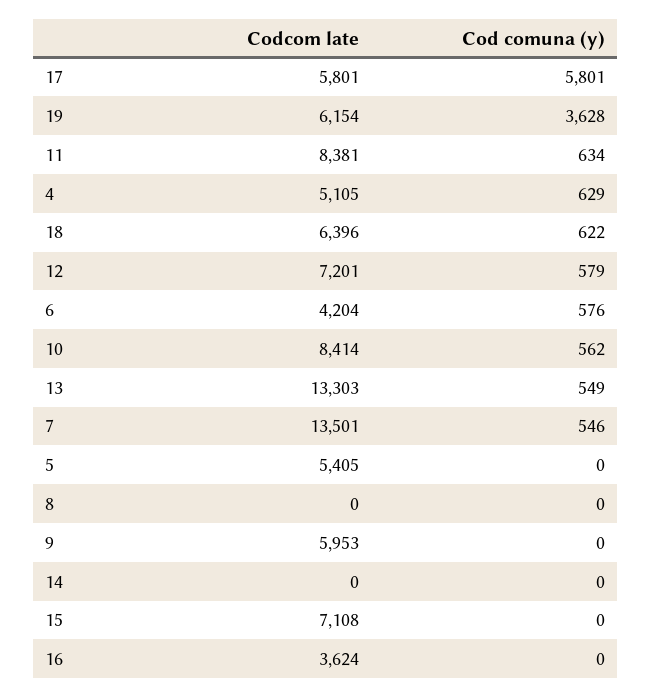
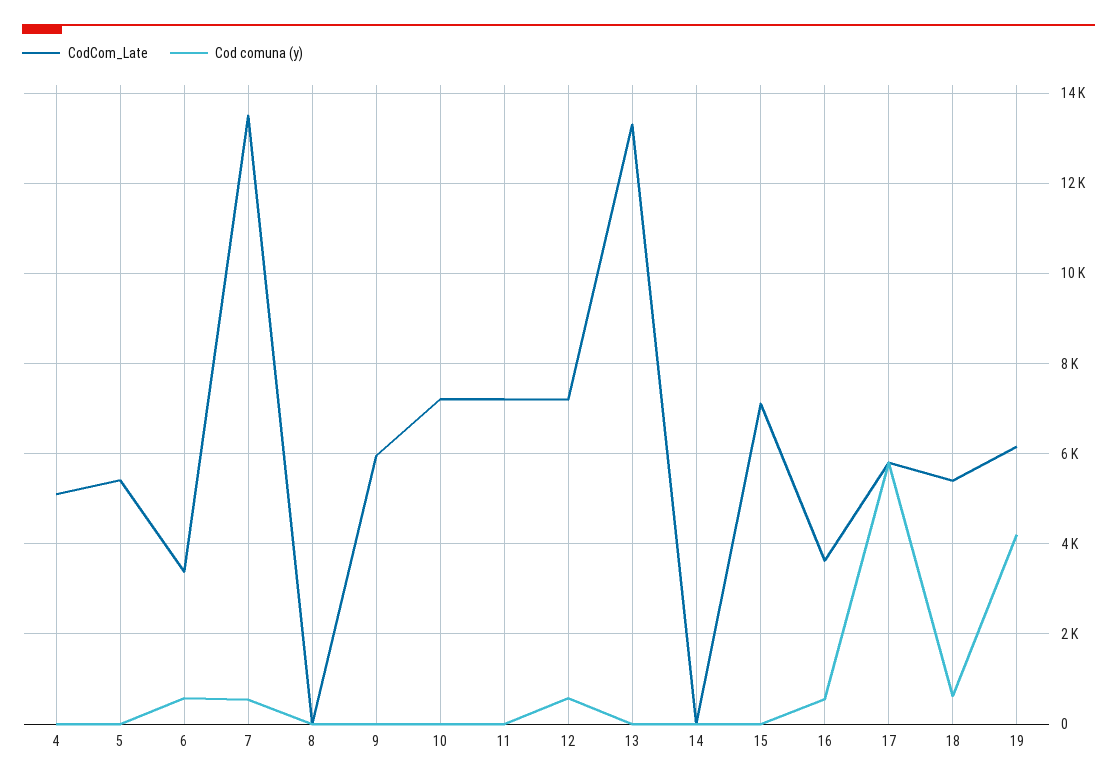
Cod comuna (y), 19: 3628 -> 4200
Codcom late, 11: 8381 -> 7200
Cod comuna (y), 11: 634 -> 0
Cod comuna (y), 4: 629 -> 0
Codcom late, 18: 6396 -> 5400
Codcom late, 6: 4204 -> 3400
Codcom late, 10: 8414 -> 7200
Cod comuna (y), 10: 562 -> 0
Cod comuna (y), 13: 549 -> 0
Cod comuna (y), 16: 0 -> 600

